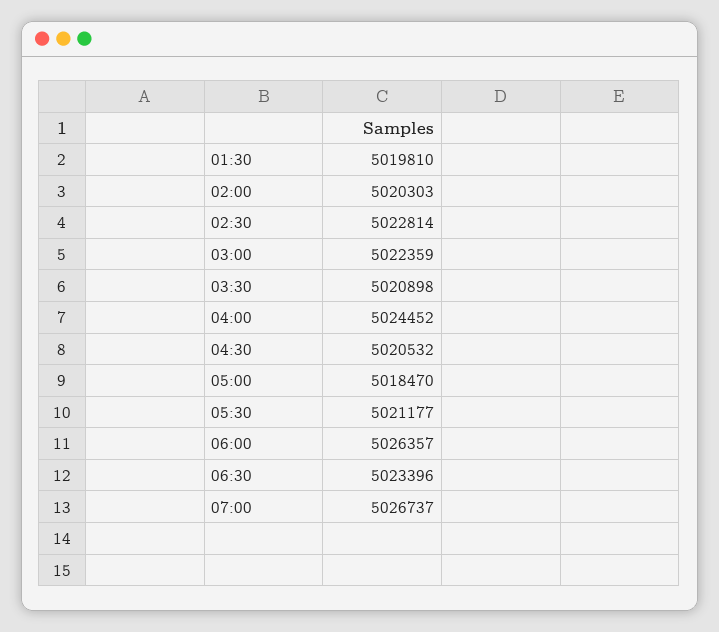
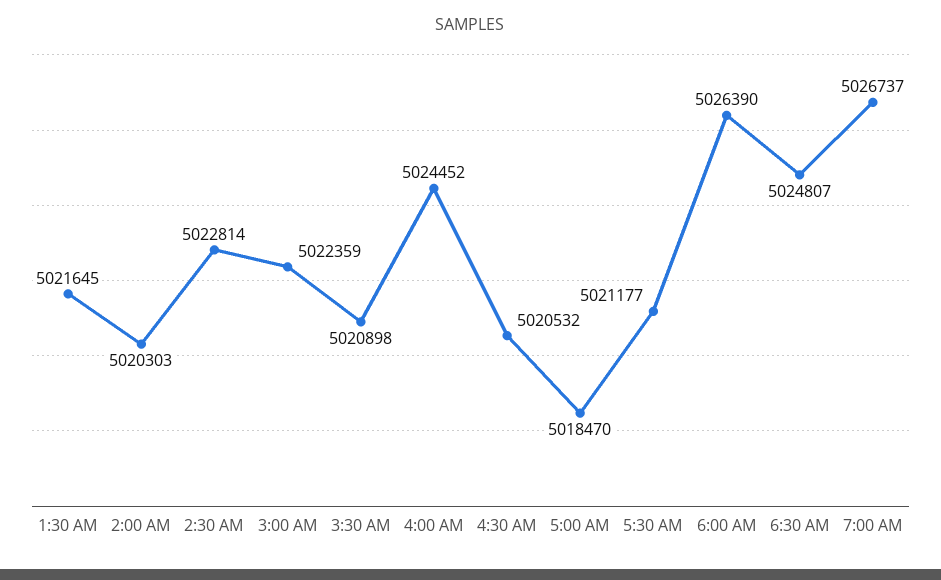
01:30: 5019810 -> 5021645
06:00: 5026357 -> 5026390
06:30: 5023396 -> 5024807

